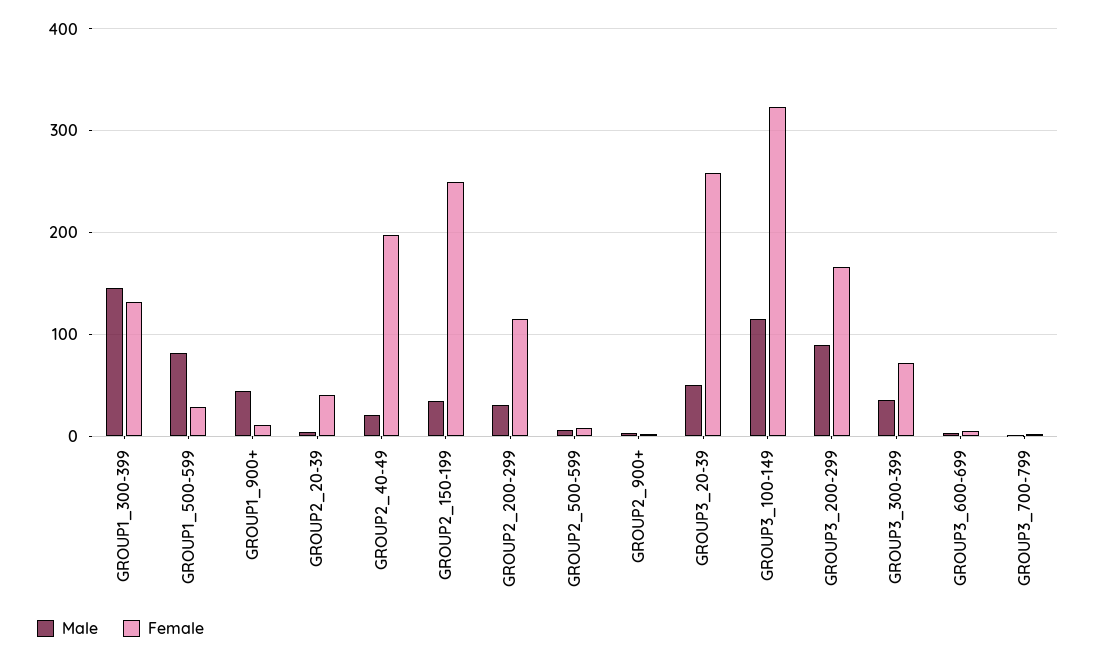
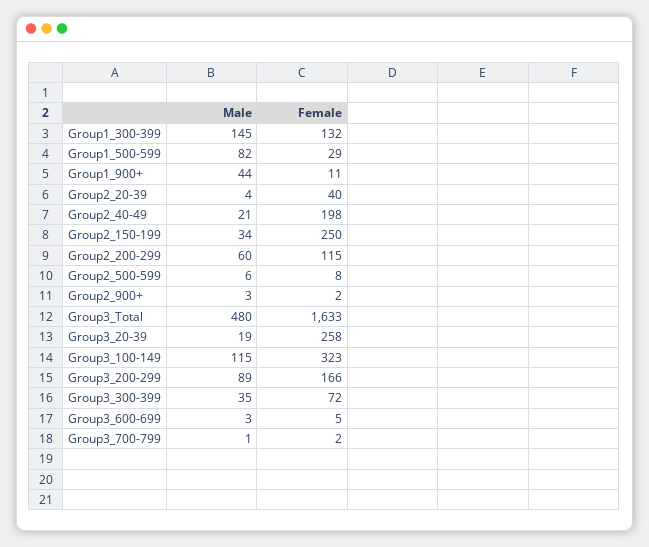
Male, GROUP2_200-299: 30 -> 60
Male, GROUP3_20-39: 50 -> 19
Male, Group3_Total: none -> 480
Female, Group3_Total: none -> 1633

